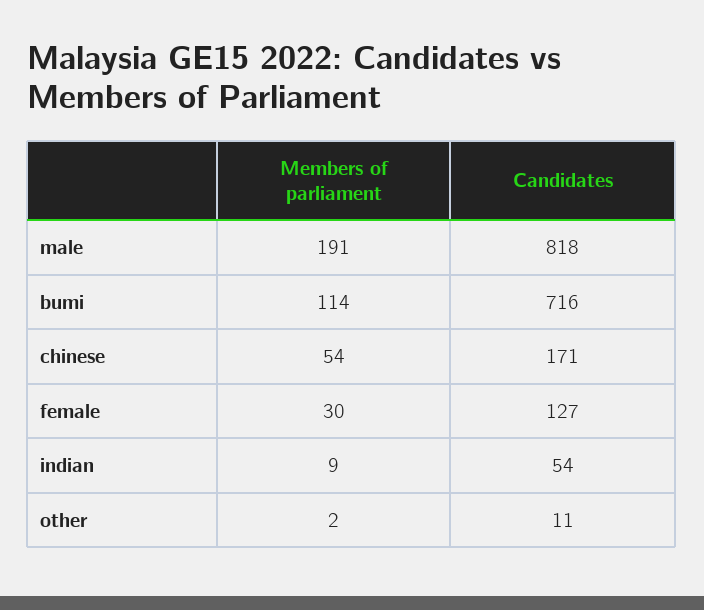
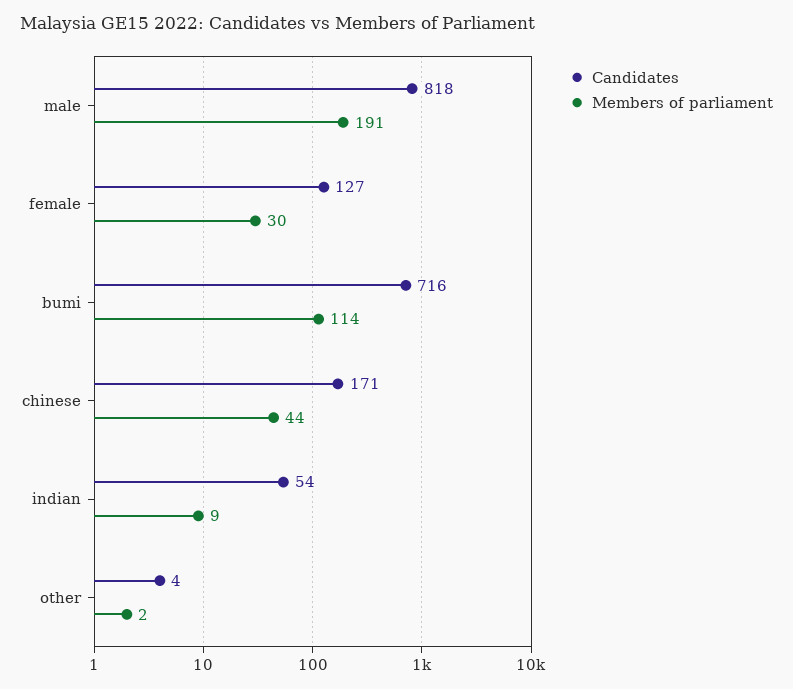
Members of parliament, chinese: 54 -> 44
Candidates, other: 11 -> 4

